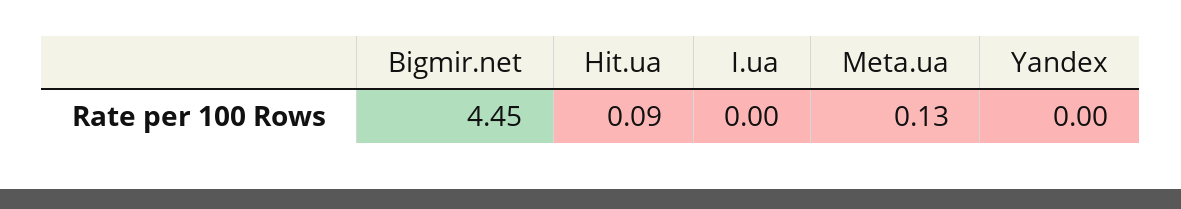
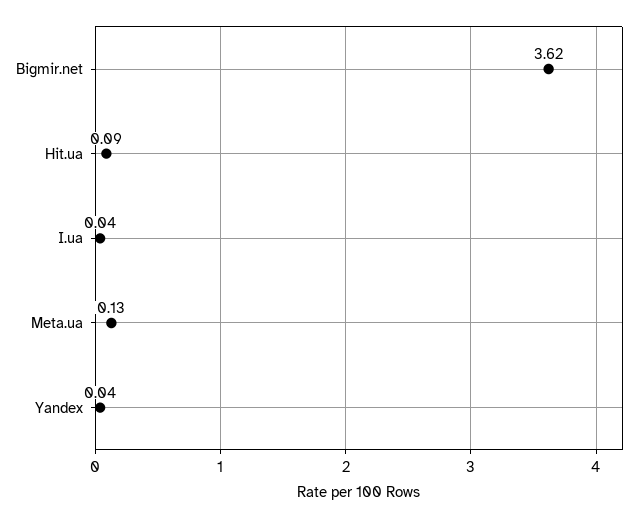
Bigmir.net: 4.45 -> 3.62
I.ua: 0 -> 0.04
Yandex: 0 -> 0.04

